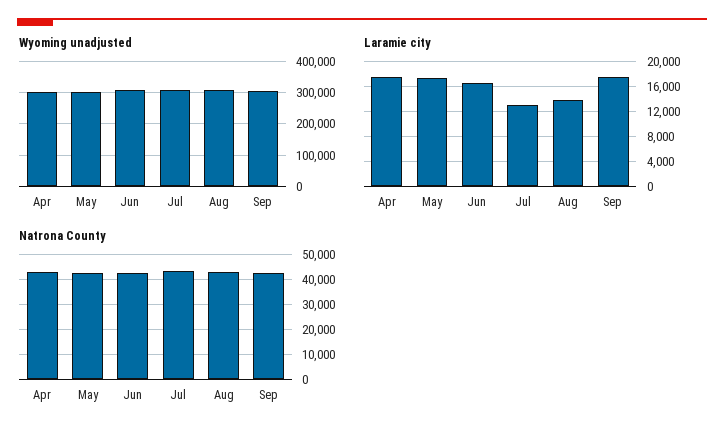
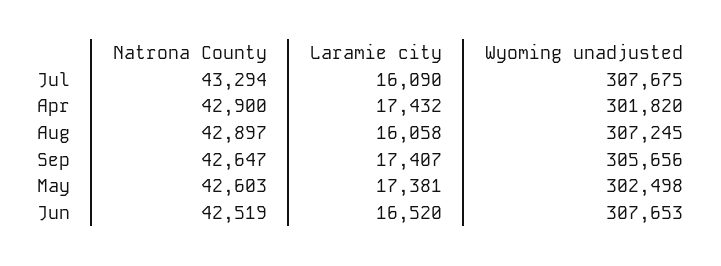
Laramie city, Jul: 13000 -> 16090
Laramie city, Aug: 14000 -> 16058

